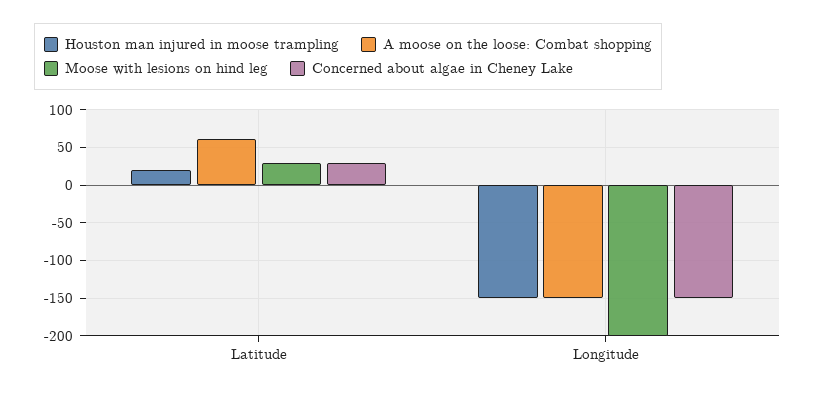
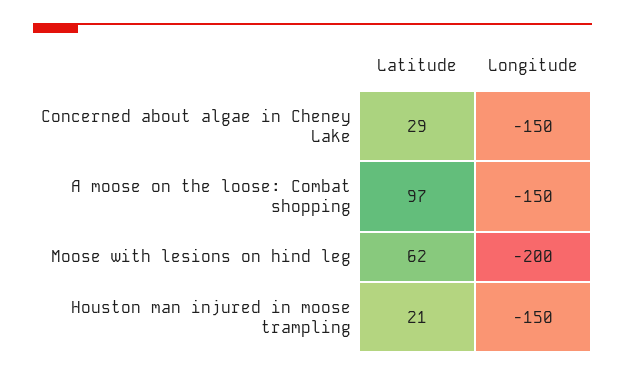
A moose on the loose: Combat shopping, Latitude: 60 -> 97
Moose with lesions on hind leg, Latitude: 30 -> 62

